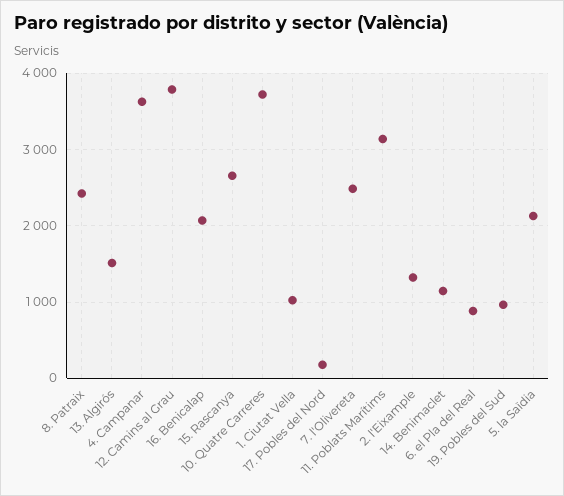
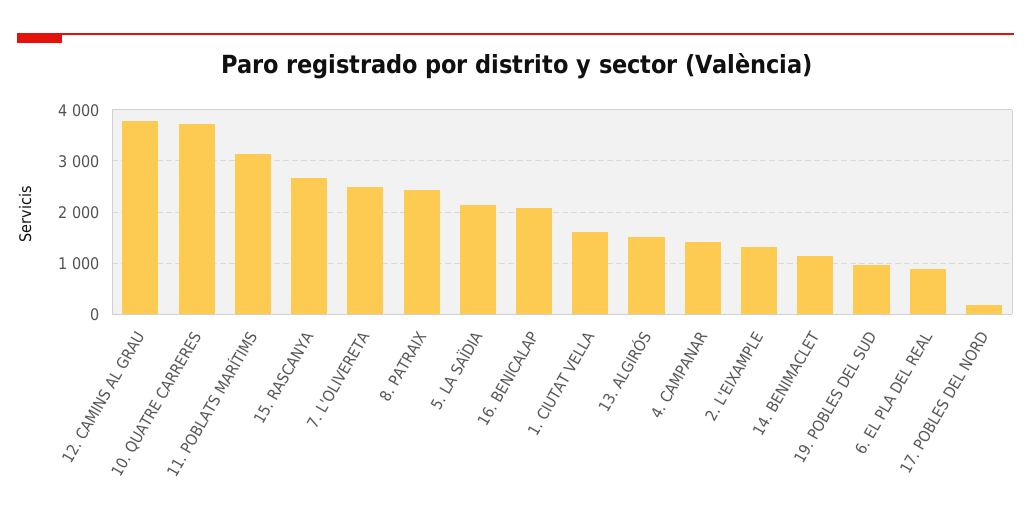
4. Campanar: 3600 -> 1400
1. Ciutat Vella: 1000 -> 1600

